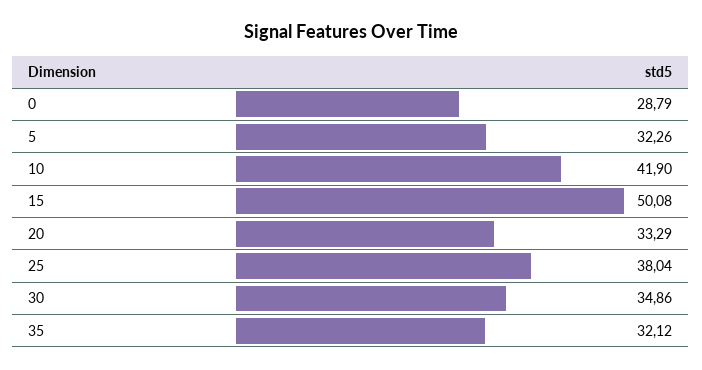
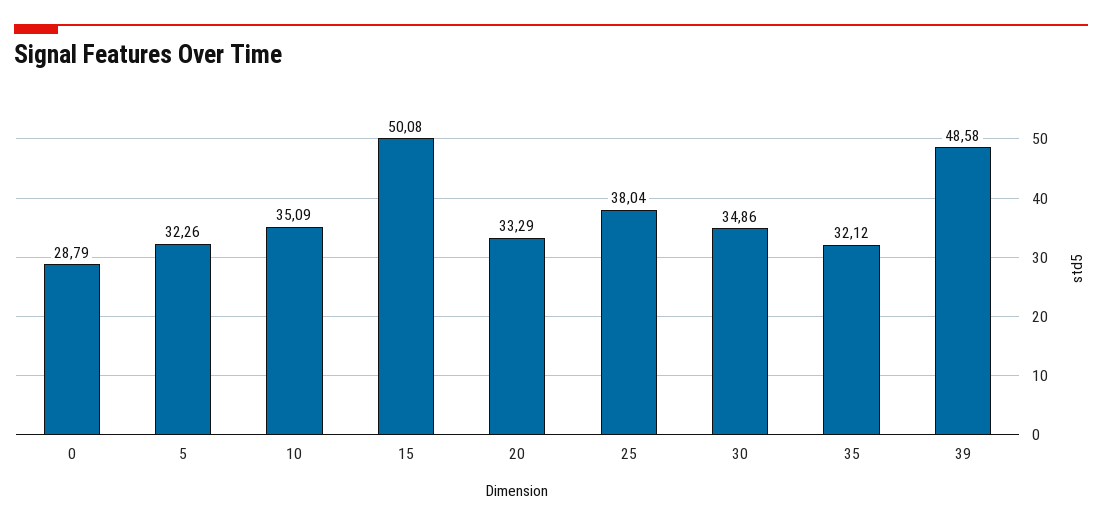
10: 41.9 -> 35.09
39: none -> 48.58

